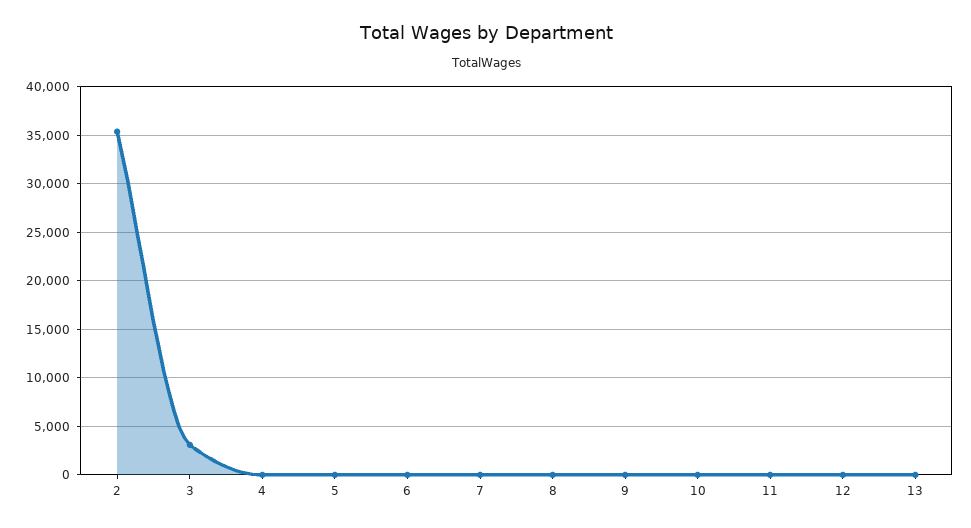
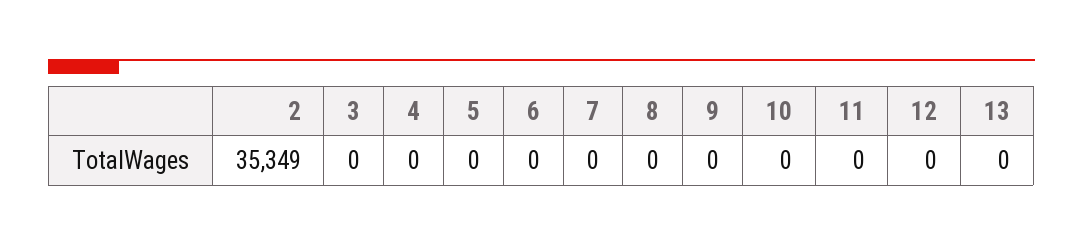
3: 3000 -> 0

